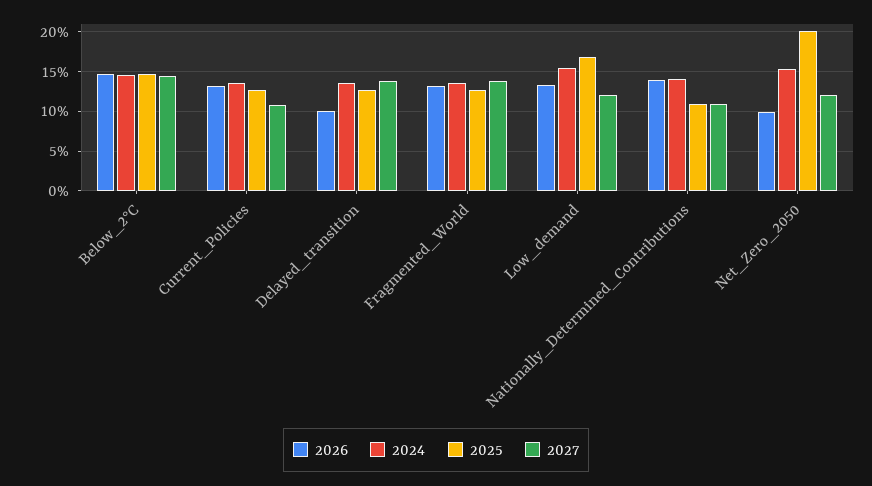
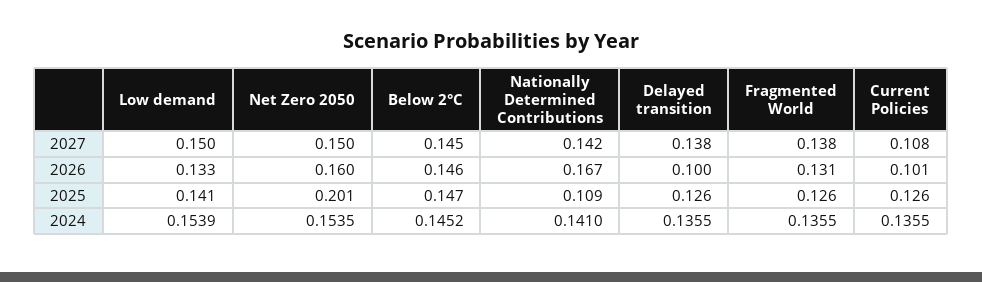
2026, Current_Policies: 0.13 -> 0.101
2025, Low_demand: 0.17 -> 0.141
2027, Low_demand: 0.12 -> 0.15
2026, Nationally_Determined_Contributions: 0.14 -> 0.167
2027, Nationally_Determined_Contributions: 0.11 -> 0.142
2026, Net_Zero_2050: 0.1 -> 0.16
2027, Net_Zero_2050: 0.12 -> 0.15

